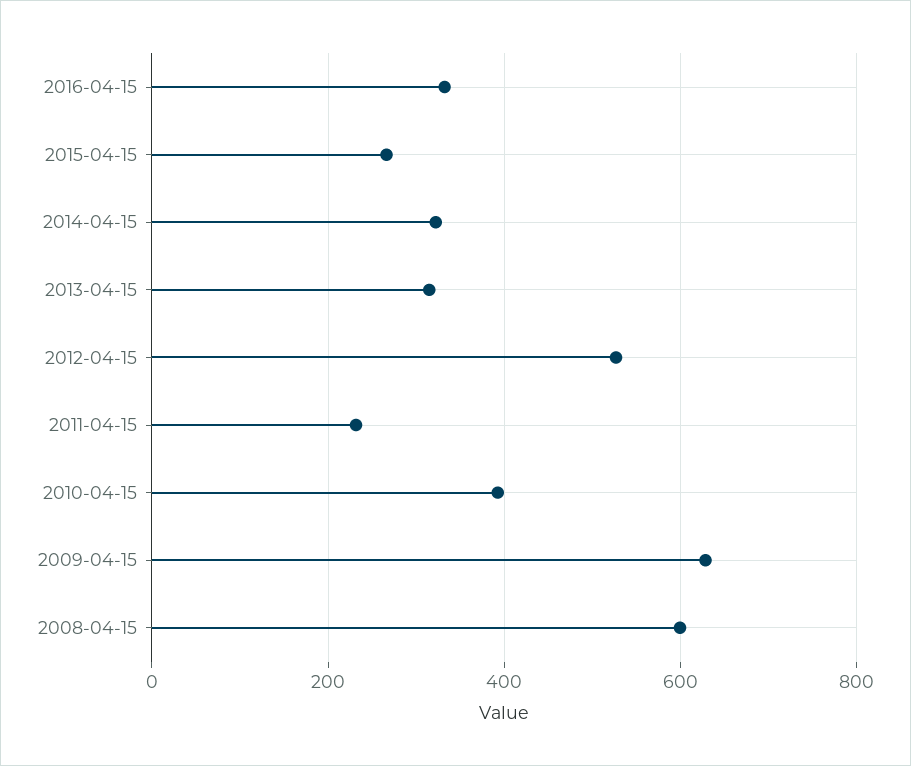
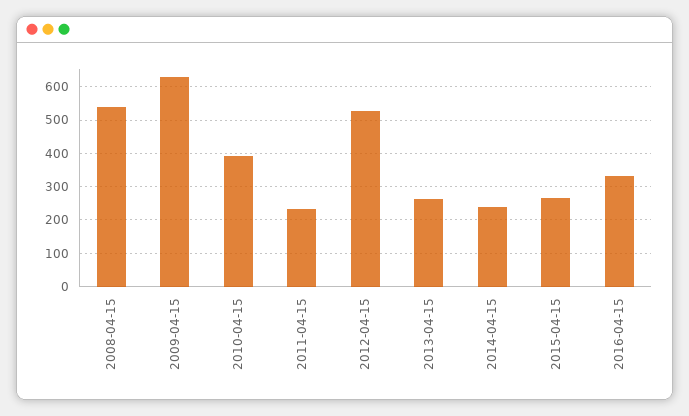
2014-04-15: 320 -> 240
2013-04-15: 320 -> 260
2008-04-15: 600 -> 540

